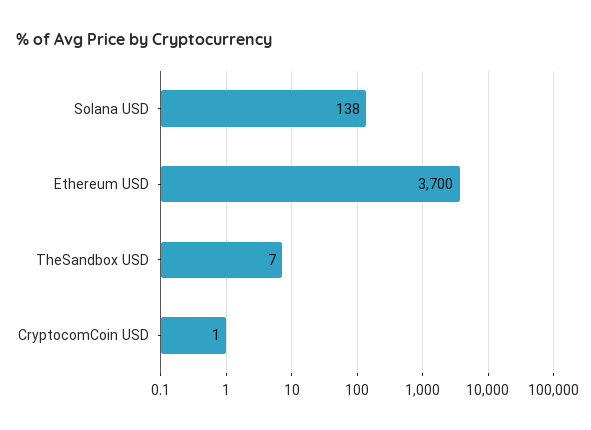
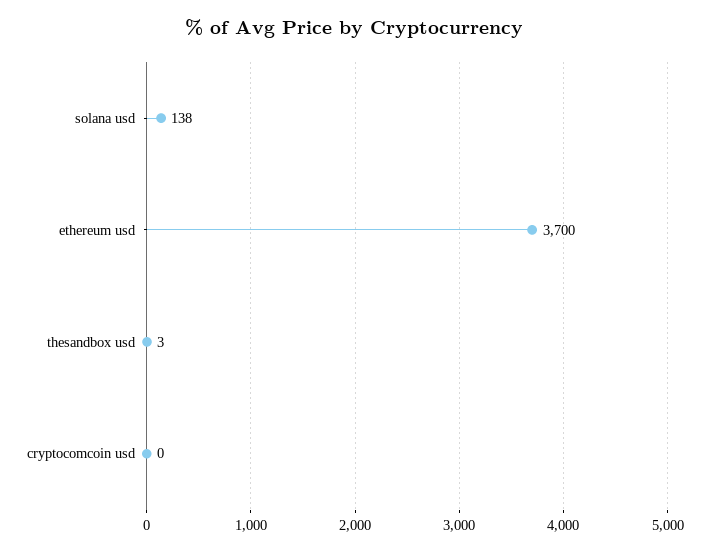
TheSandbox USD: 7 -> 3
CryptocomCoin USD: 1 -> 0

